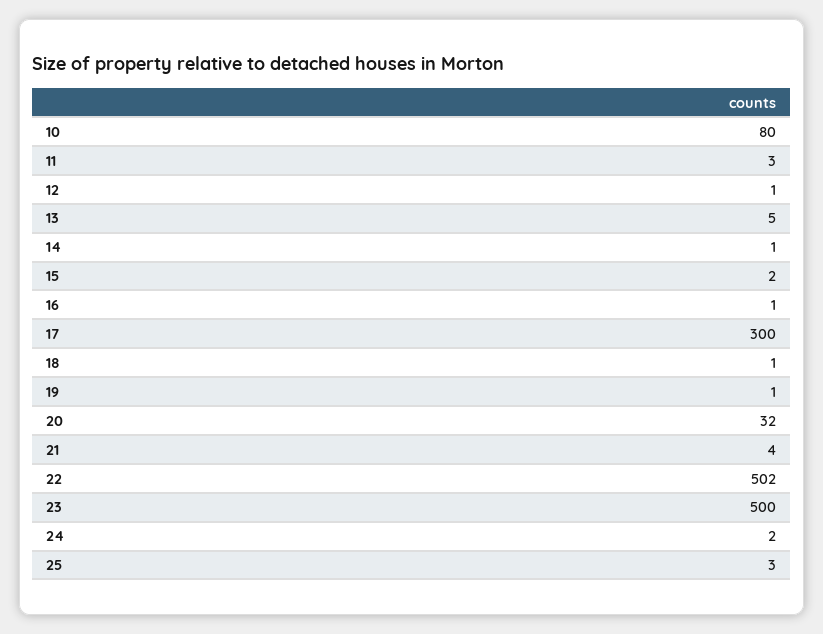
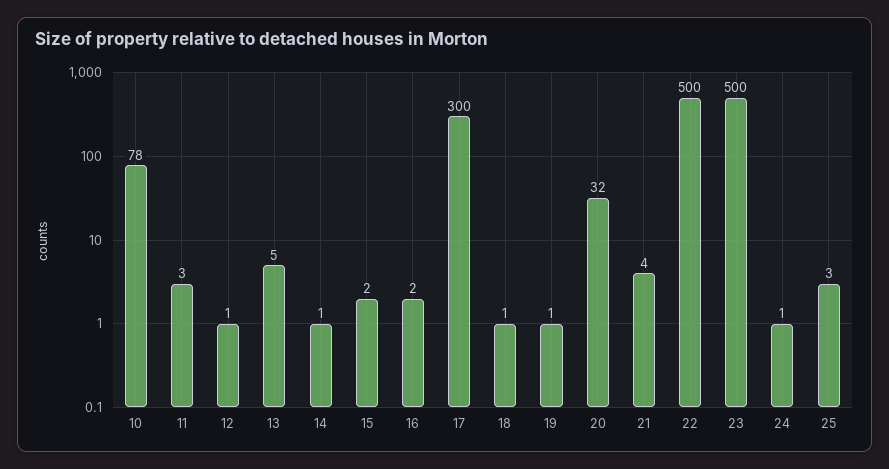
10: 80 -> 78
16: 1 -> 2
22: 502 -> 500
24: 2 -> 1

